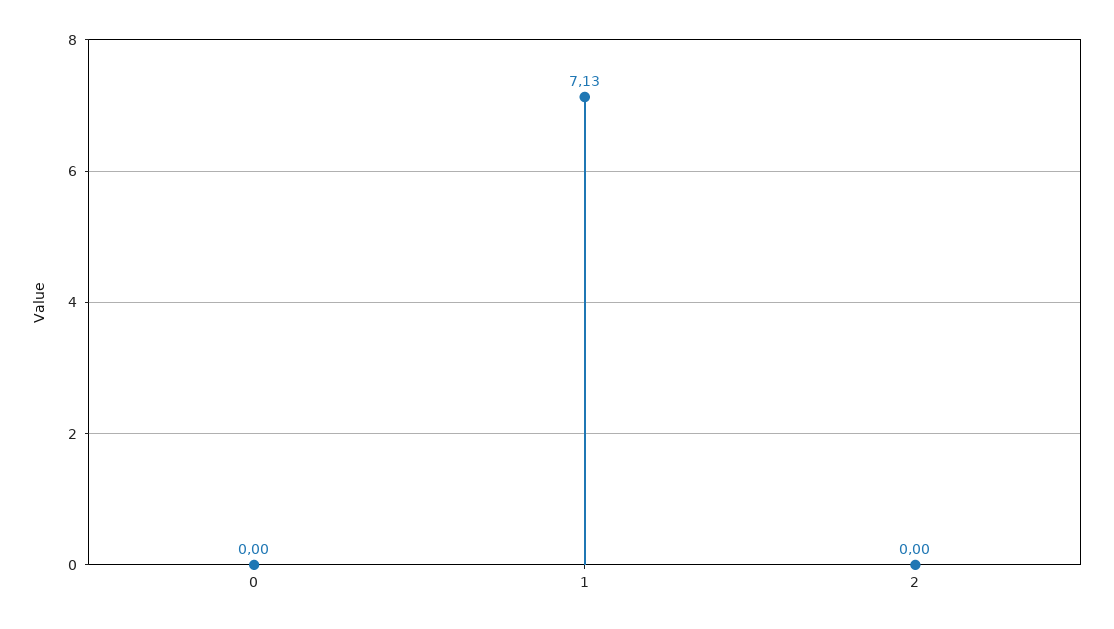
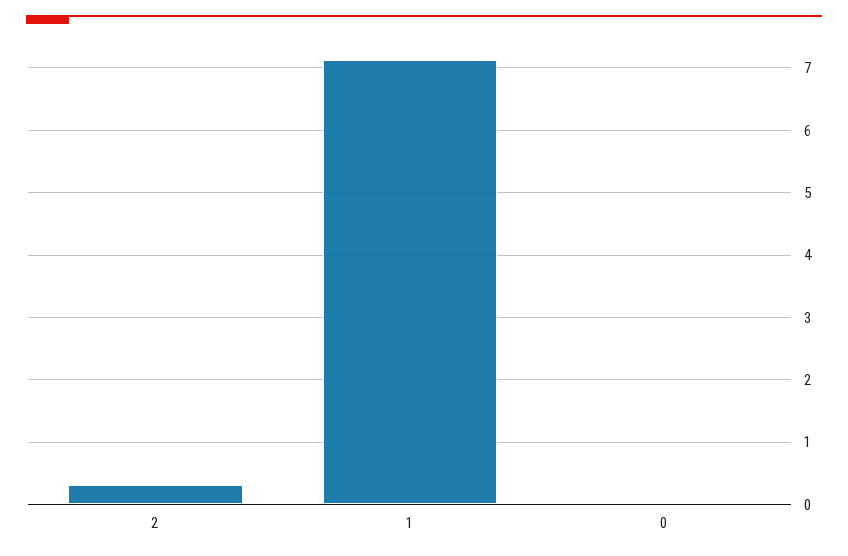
2: 0 -> 0.3

